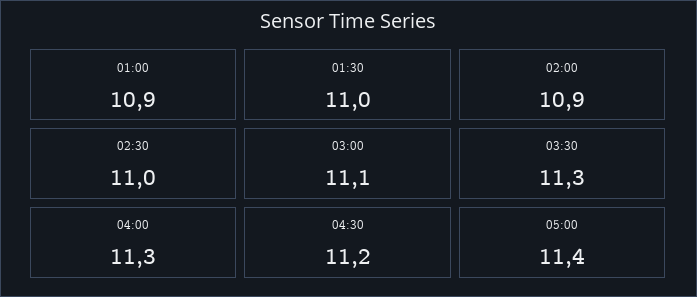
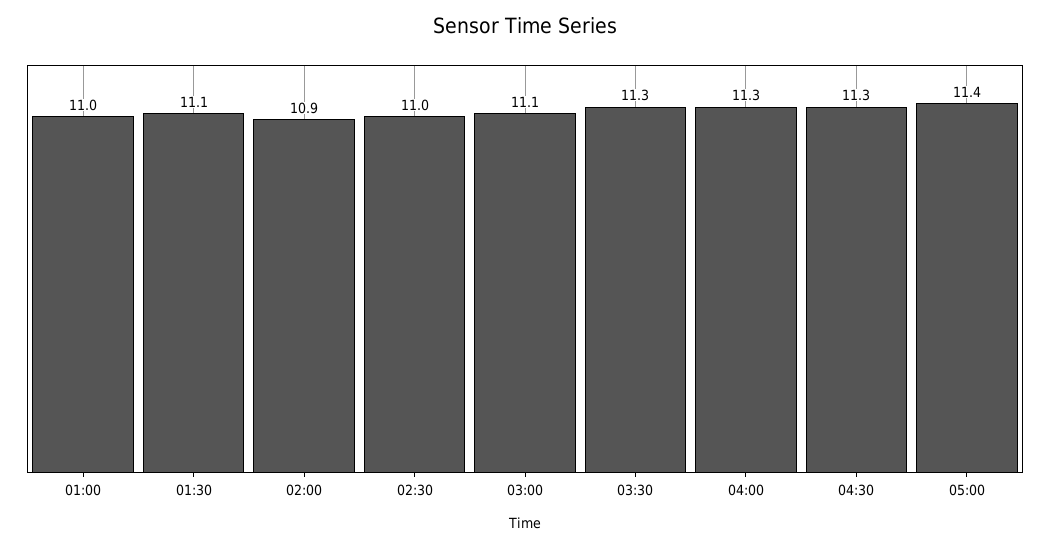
01:00: 10.9 -> 11
01:30: 11 -> 11.1
04:30: 11.2 -> 11.3

